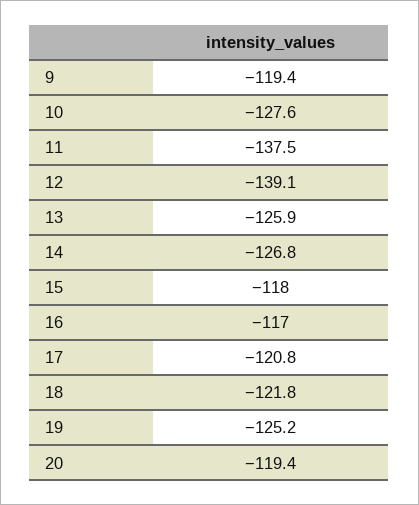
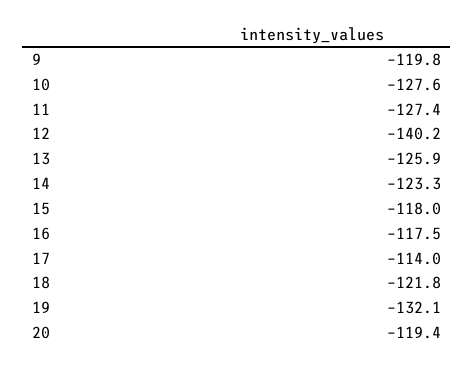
9: -119.4 -> -119.8
11: -137.5 -> -127.4
12: -139.1 -> -140.2
14: -126.8 -> -123.3
16: -117 -> -117.5
17: -120.8 -> -114
19: -125.2 -> -132.1

